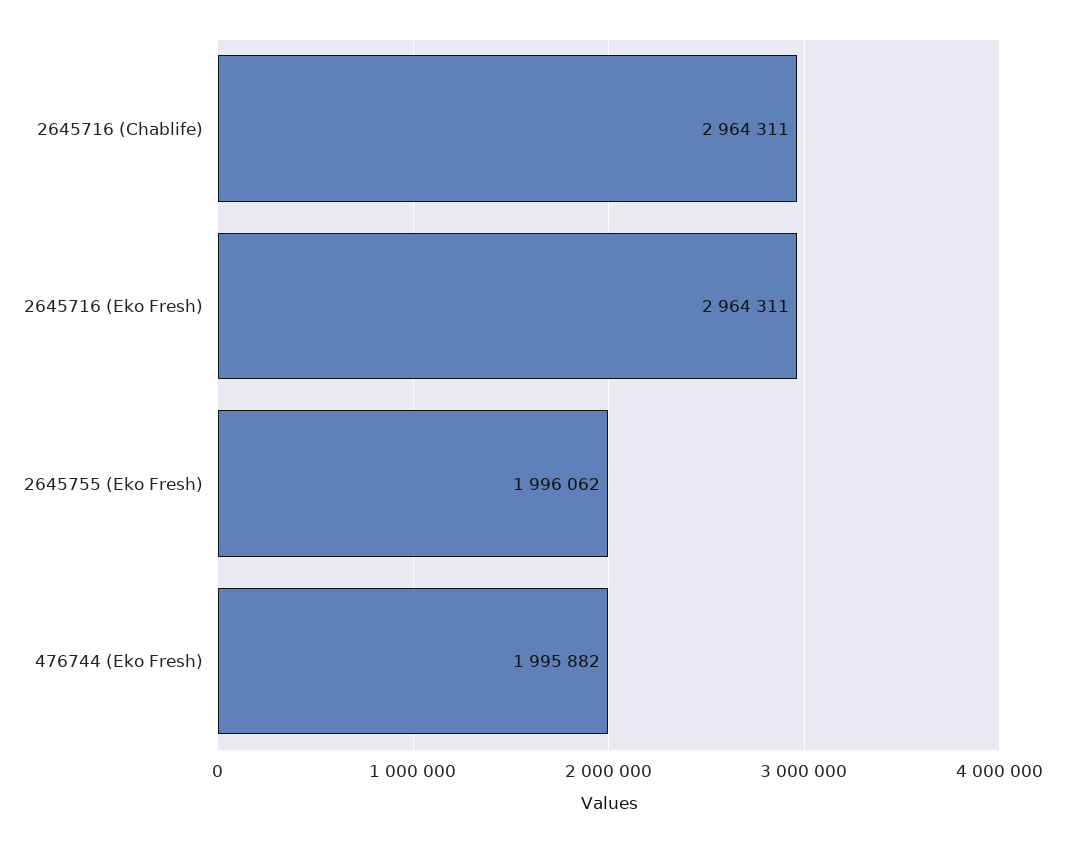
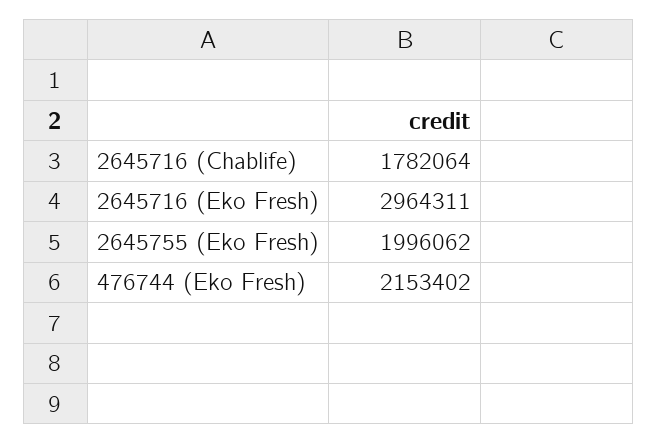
2645716 (Chablife): 2964311 -> 1782064
476744 (Eko Fresh): 1995882 -> 2153402

